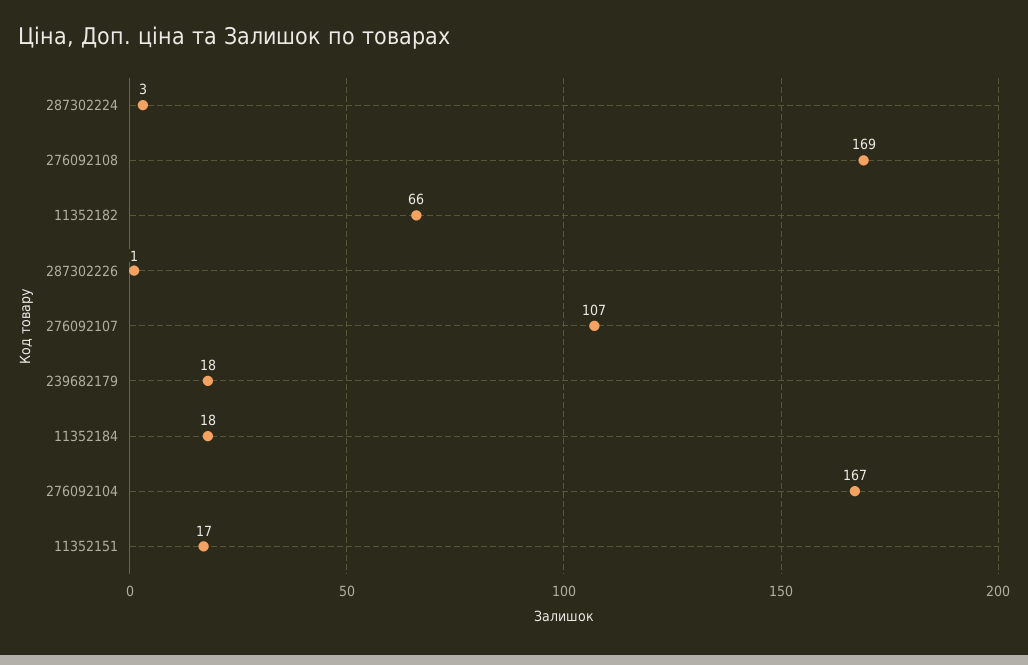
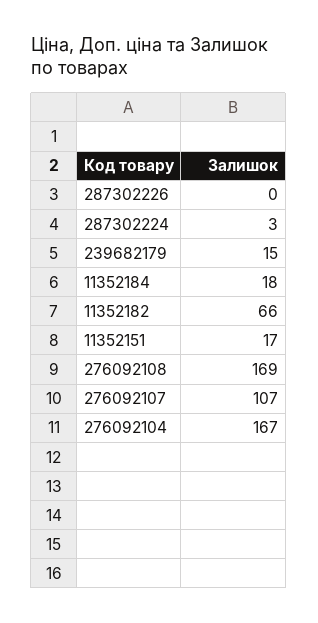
287302226: 1 -> 0
239682179: 18 -> 15

